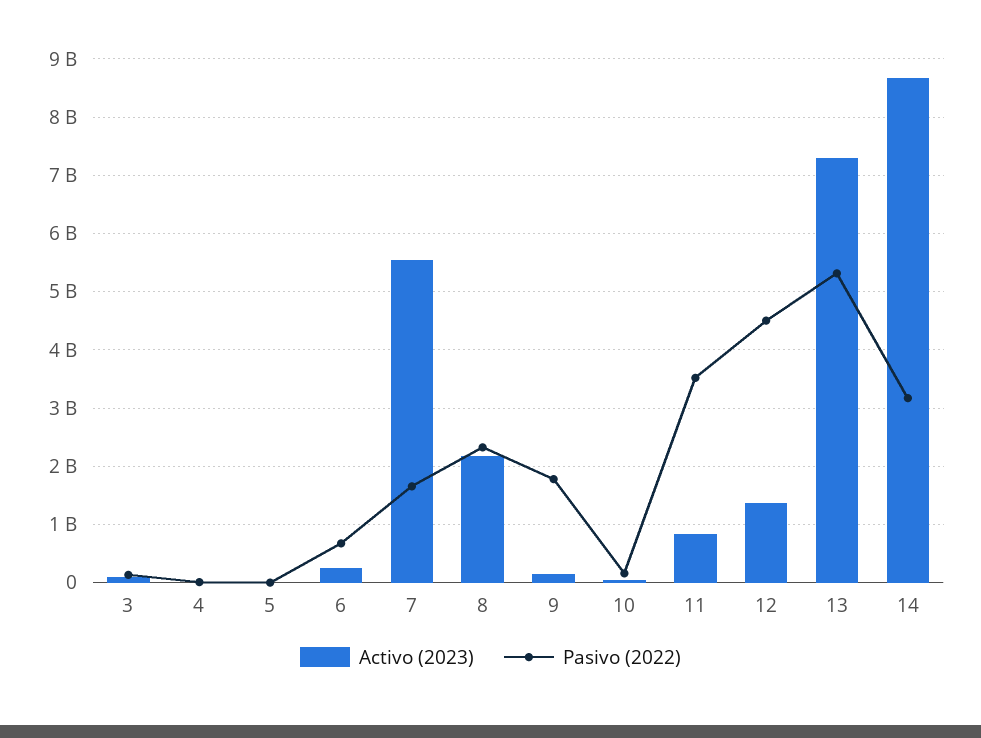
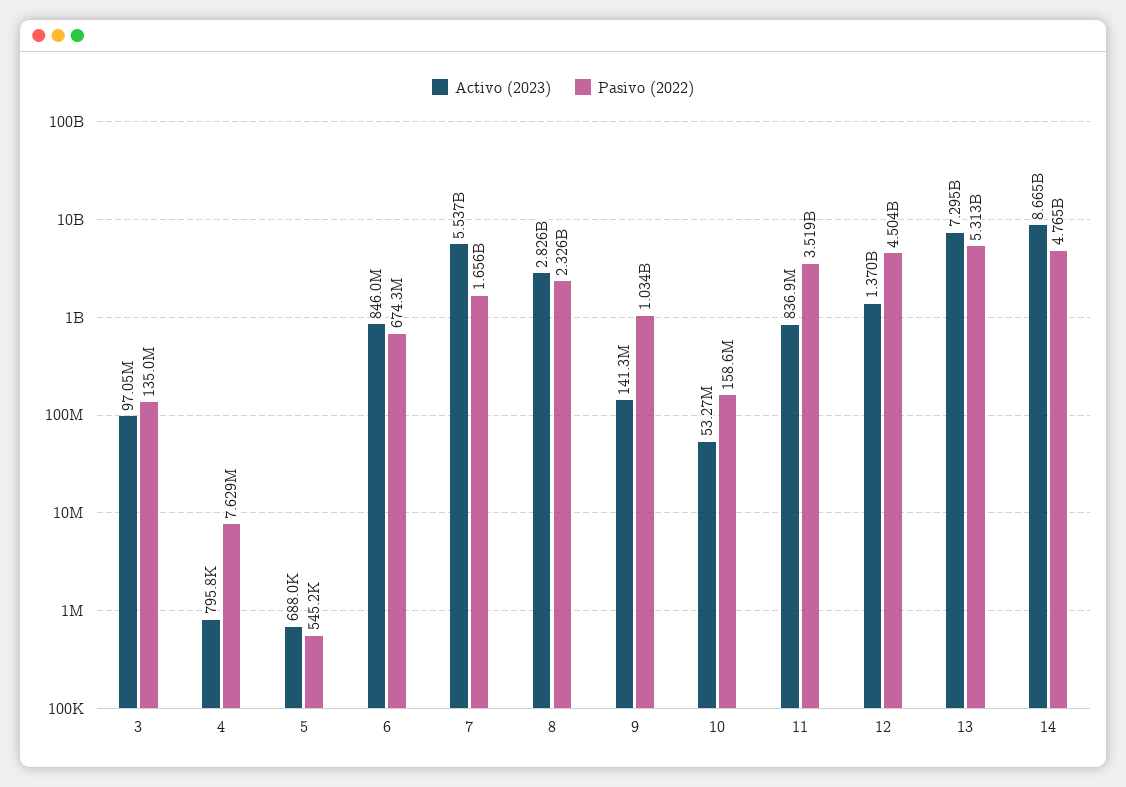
Activo (2023), 6: 200000000 -> 846000000
Activo (2023), 8: 2200000000 -> 2826000000
Pasivo (2022), 9: 1800000000 -> 1034000000
Pasivo (2022), 14: 3200000000 -> 4765000000

